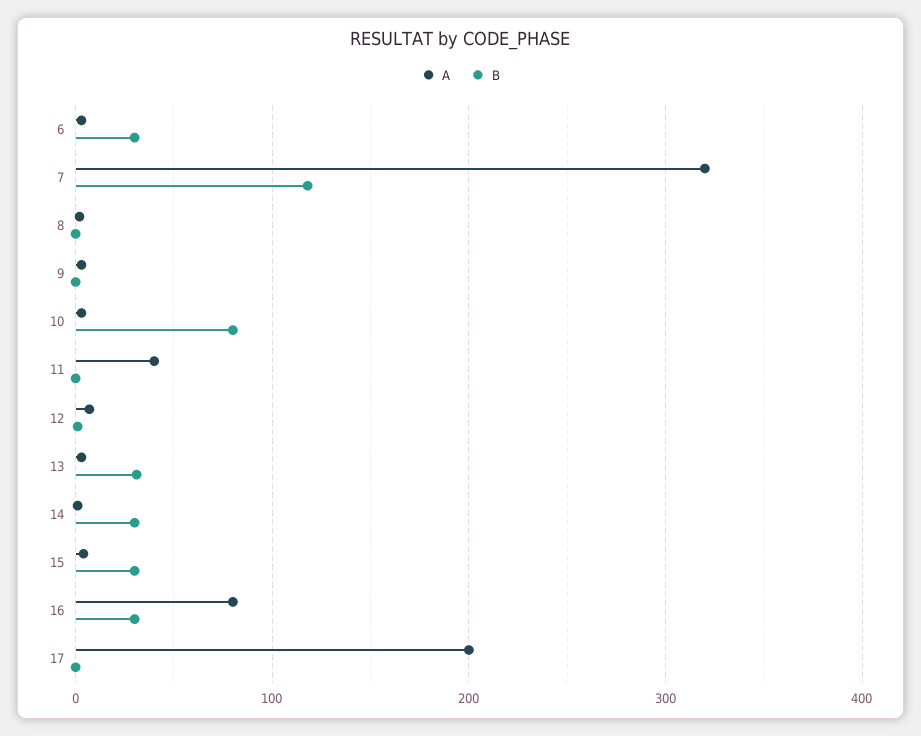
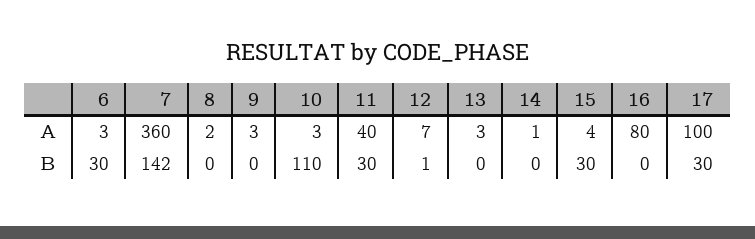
A, 7: 320 -> 360
B, 7: 120 -> 142
B, 10: 80 -> 110
B, 11: 0 -> 30
B, 13: 30 -> 0
B, 14: 30 -> 0
B, 16: 30 -> 0
A, 17: 200 -> 100
B, 17: 0 -> 30

